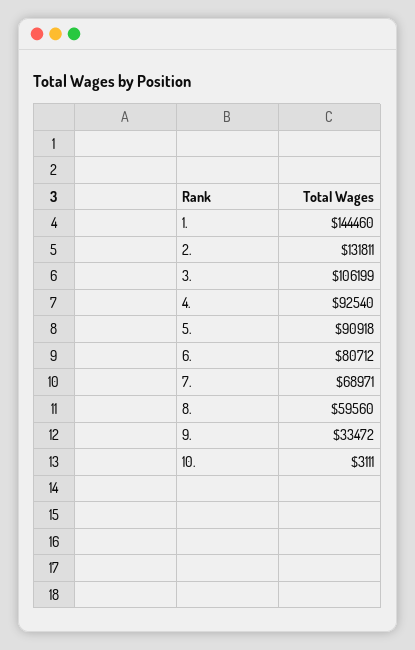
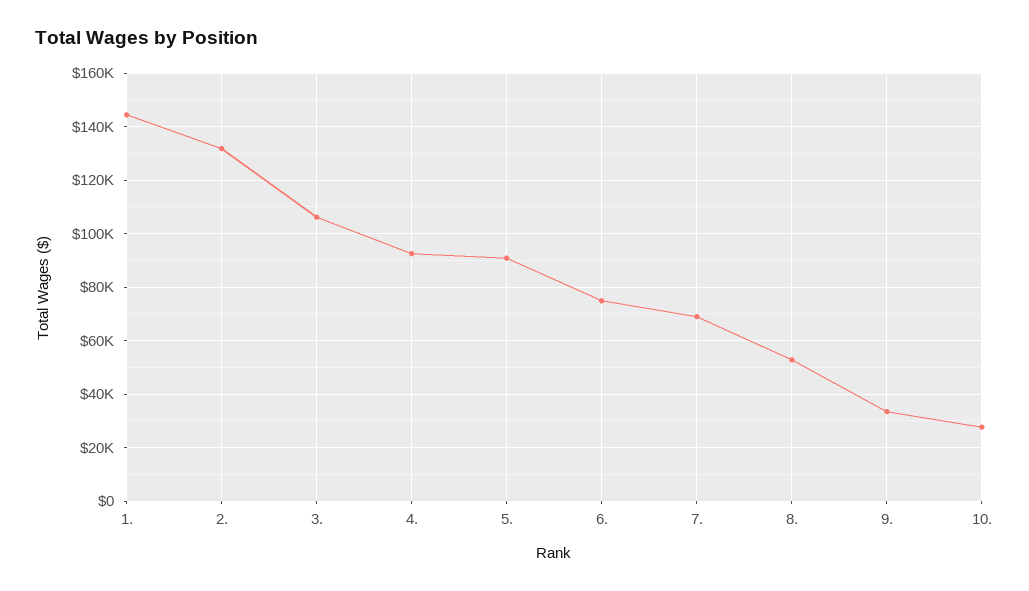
6.: 80712 -> 75000
8.: 59560 -> 52500
10.: 3111 -> 27500

